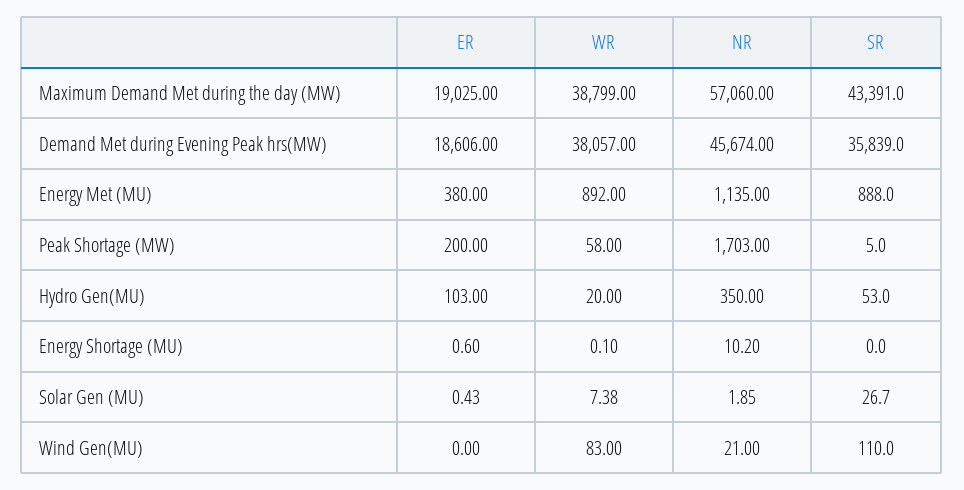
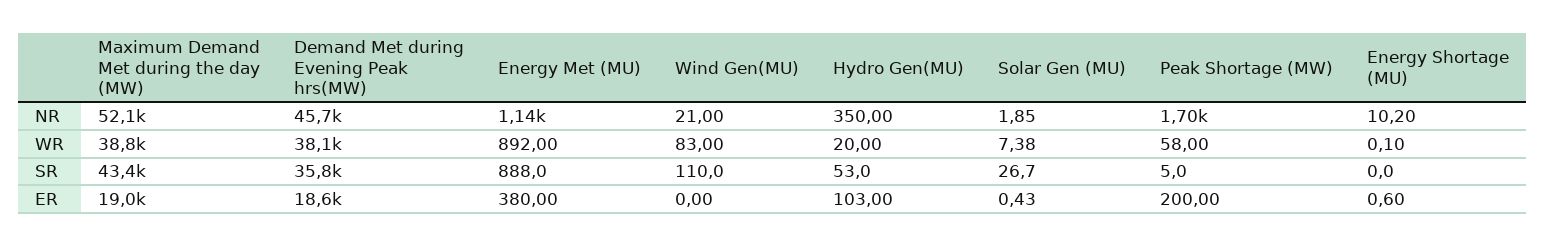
NR, Maximum Demand Met during the day (MW): 57060 -> 52100

